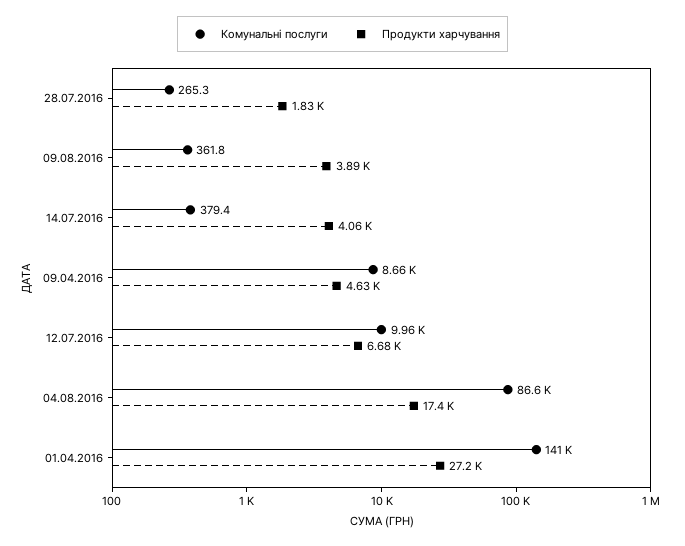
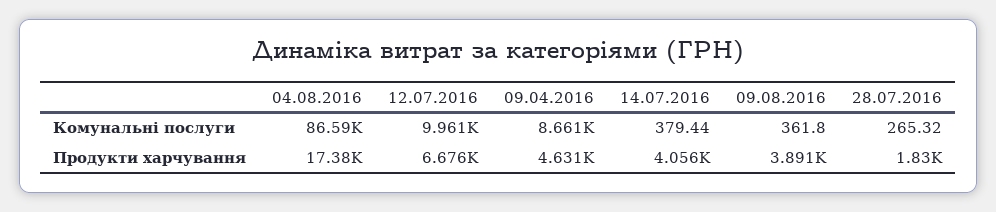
Комунальні послуги, 01.04.2016: 141000 -> none
Продукти харчування, 01.04.2016: 27200 -> none

